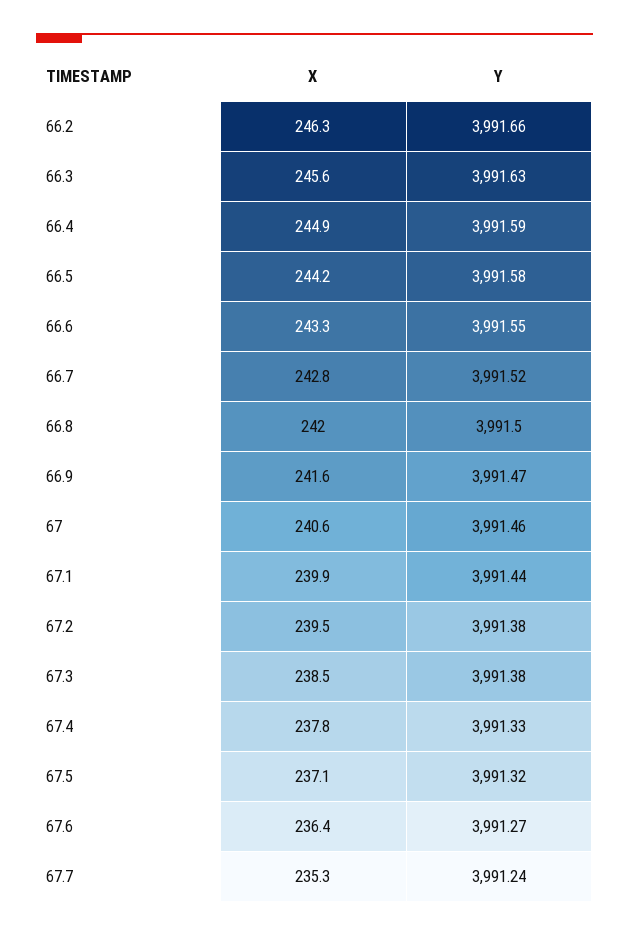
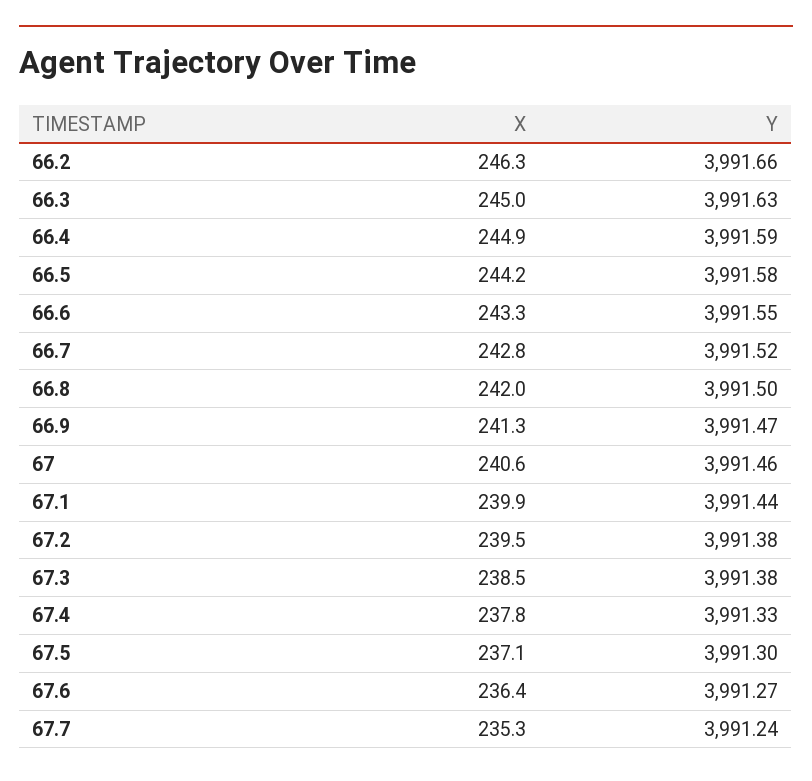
X, 66.3: 245.6 -> 245
X, 66.9: 241.6 -> 241.3
Y, 67.5: 3991.32 -> 3991.3

